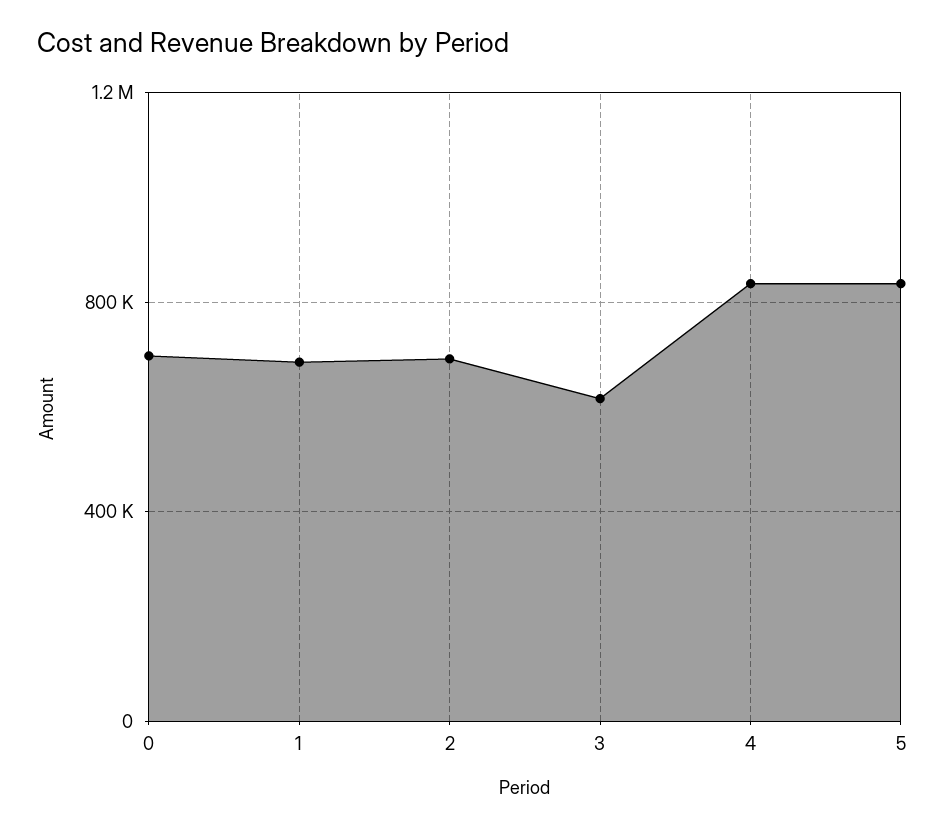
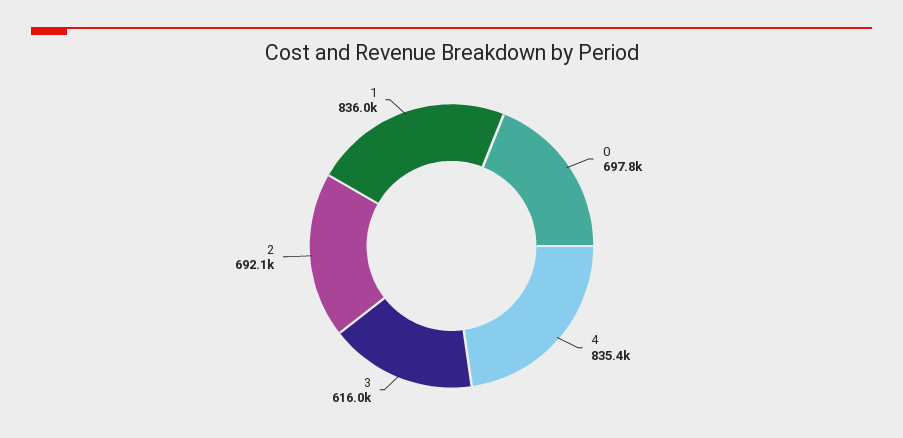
1: 700000 -> 836000
5: 850000 -> none

